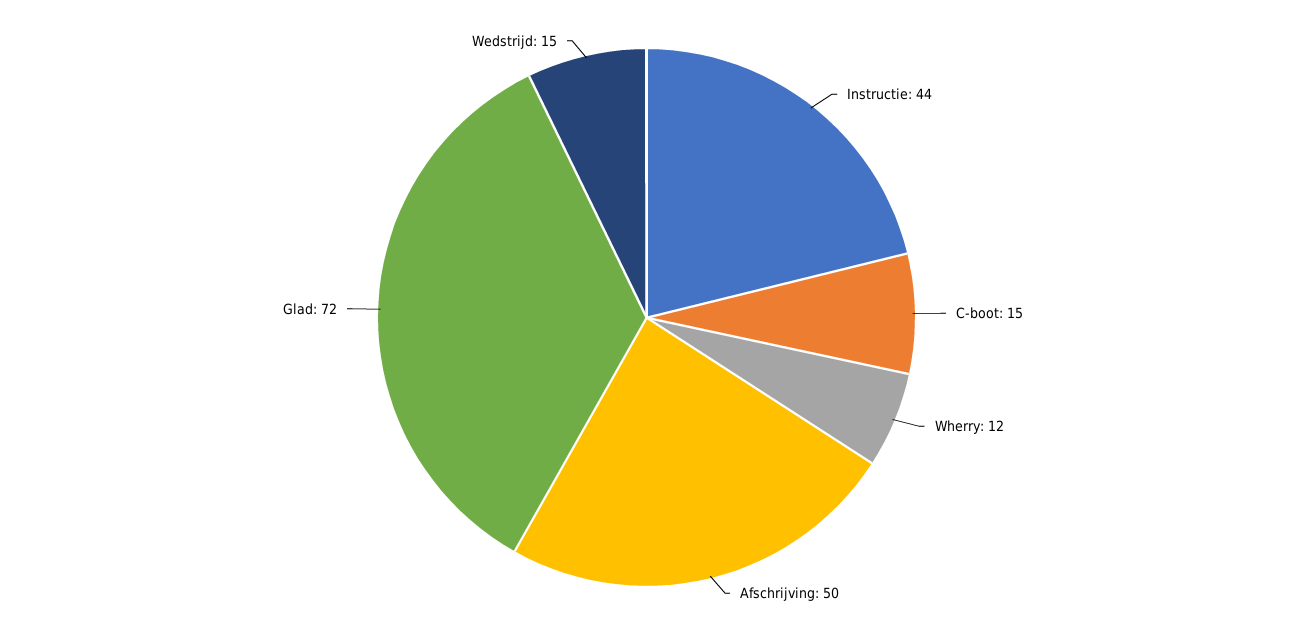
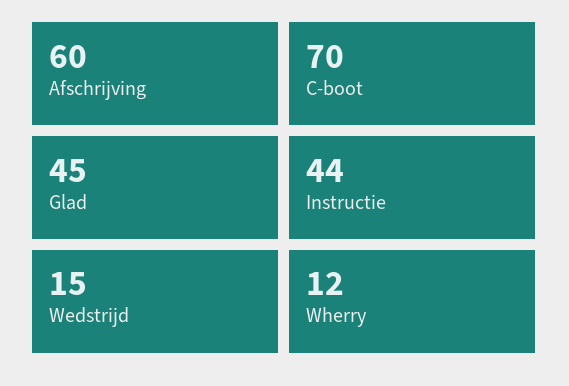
C-boot: 15 -> 70
Afschrijving: 50 -> 60
Glad: 72 -> 45

